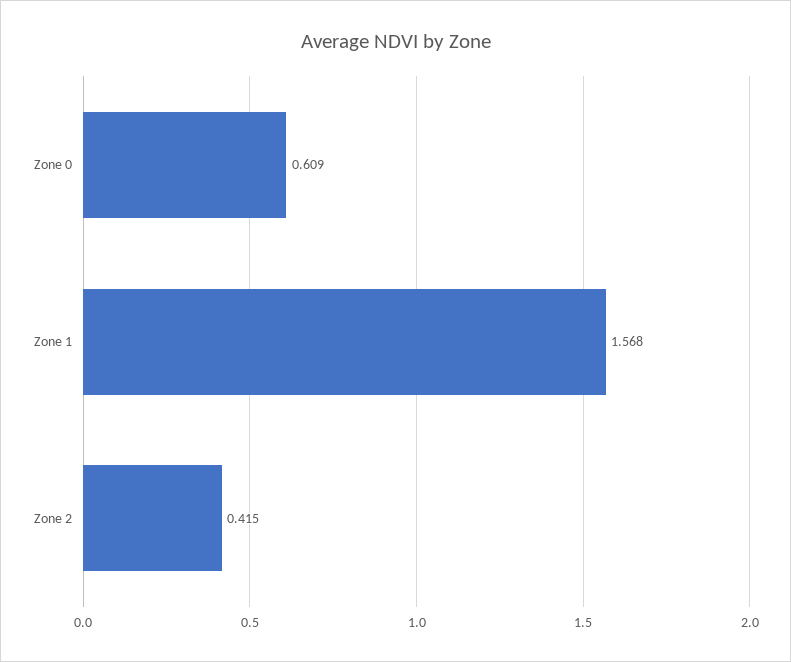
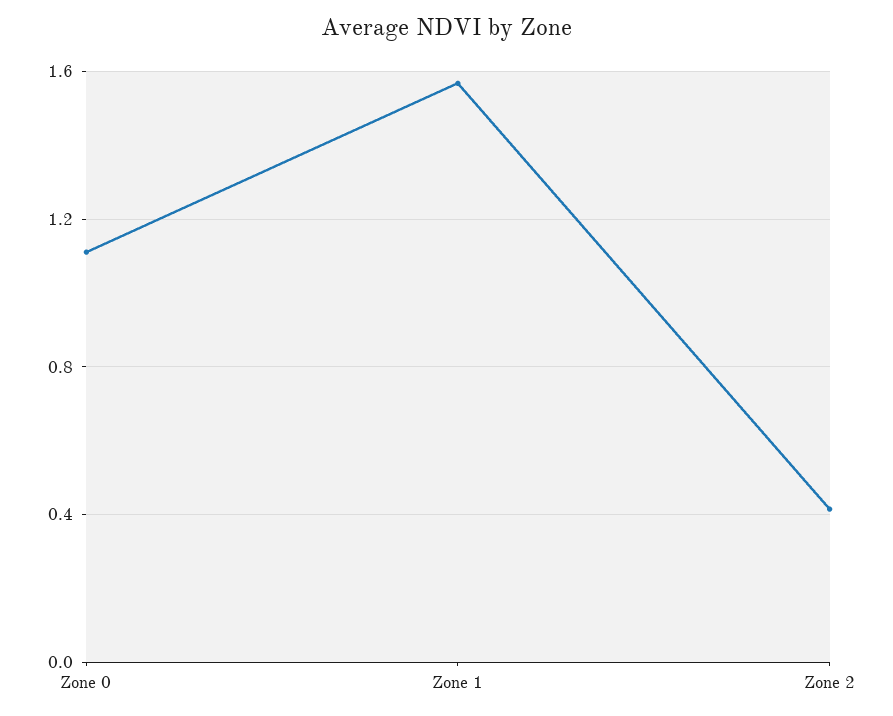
Zone 0: 0.609 -> 1.1

